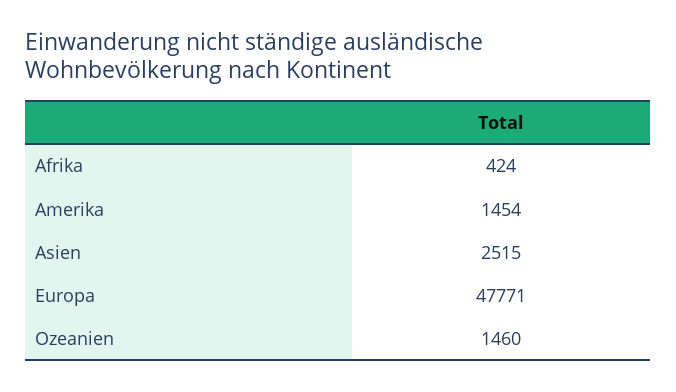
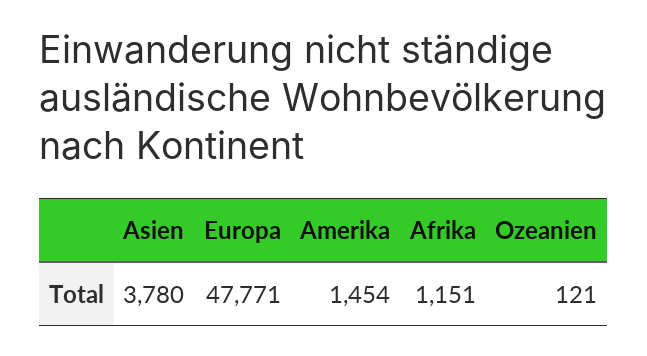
Afrika: 424 -> 1151
Asien: 2515 -> 3780
Ozeanien: 1460 -> 121

